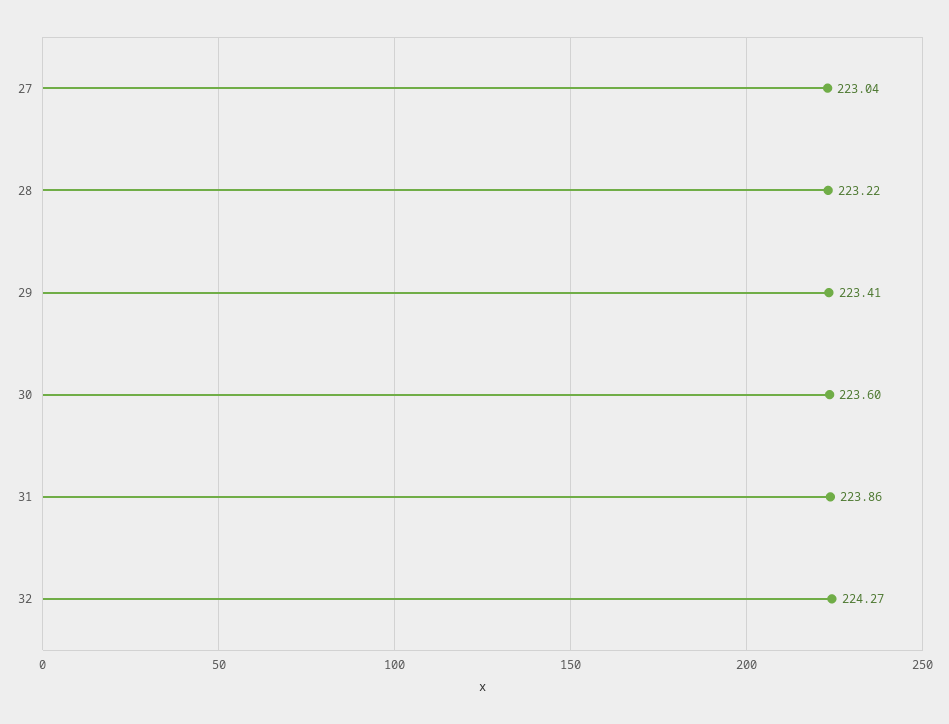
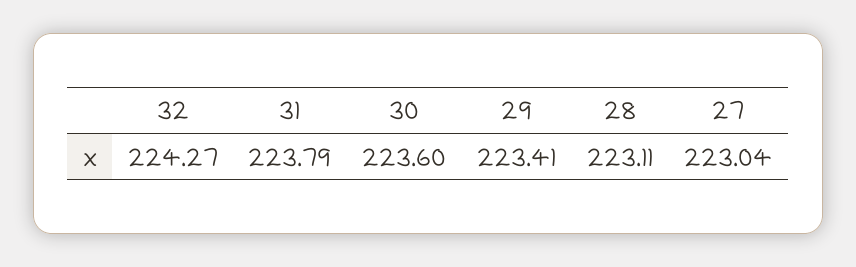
28: 223.22 -> 223.11
31: 223.86 -> 223.79

